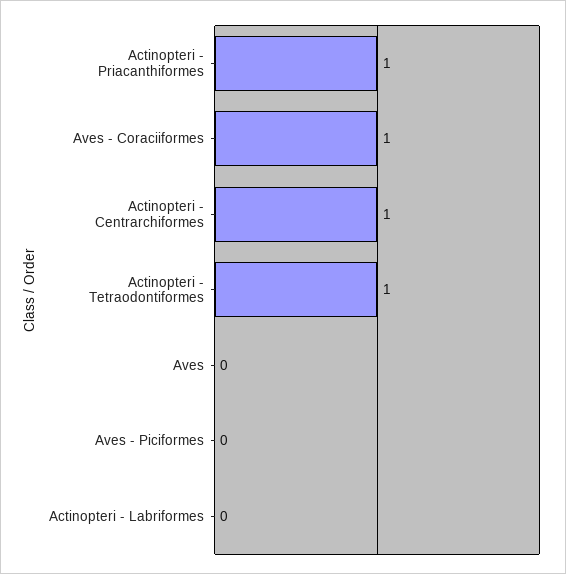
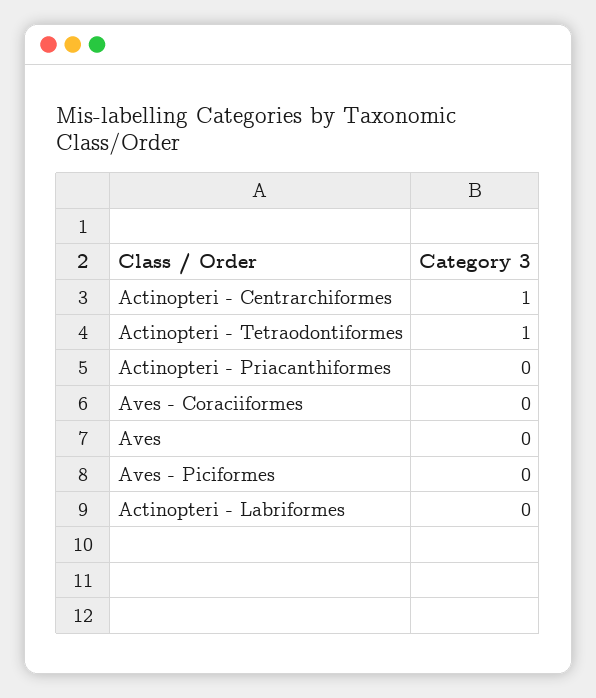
Actinopteri - Priacanthiformes: 1 -> 0
Aves - Coraciiformes: 1 -> 0

